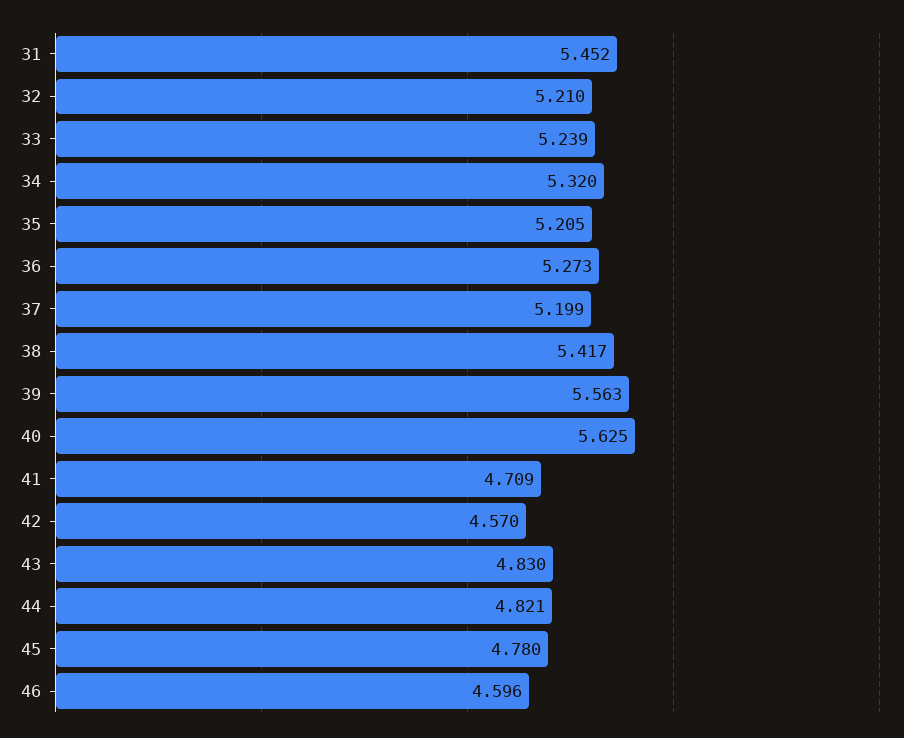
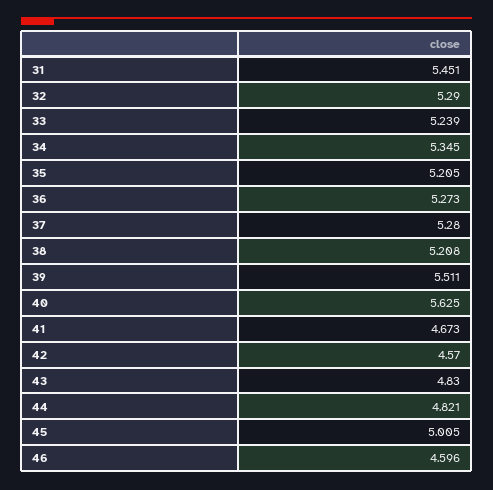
31: 5.452 -> 5.451
32: 5.21 -> 5.29
34: 5.32 -> 5.345
37: 5.199 -> 5.28
38: 5.417 -> 5.208
39: 5.563 -> 5.511
41: 4.709 -> 4.673
45: 4.78 -> 5.005

